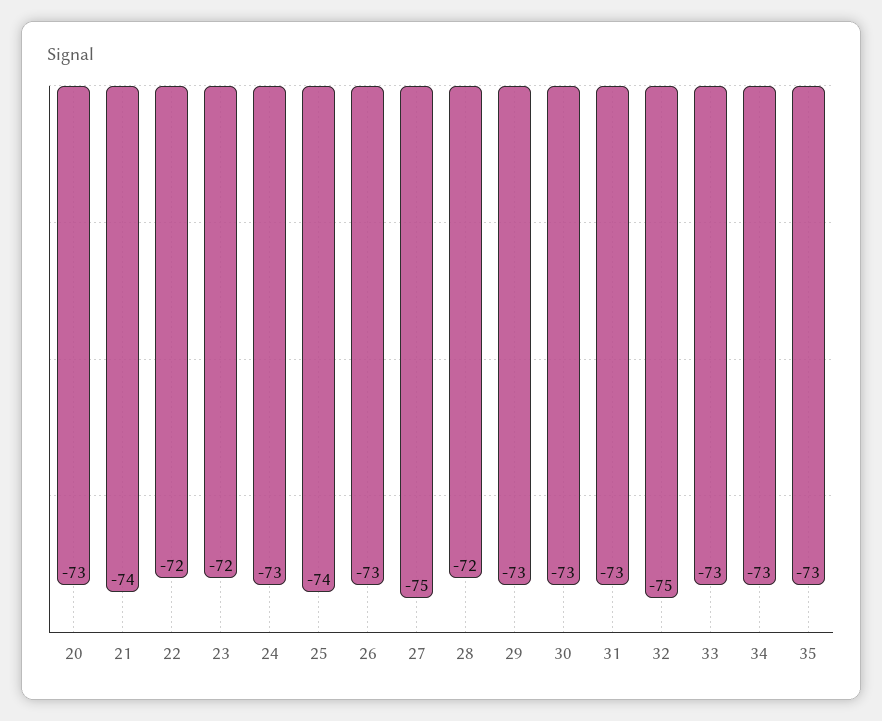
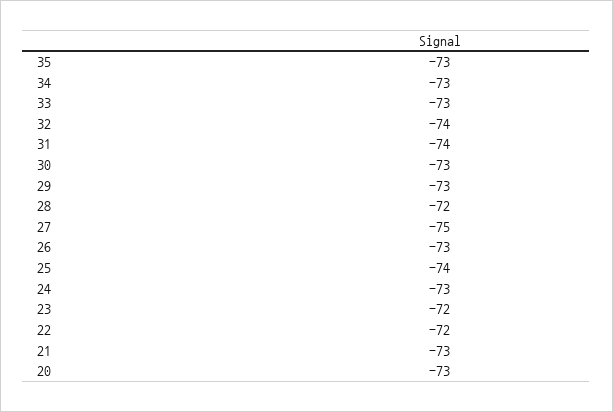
21: -74 -> -73
31: -73 -> -74
32: -75 -> -74

